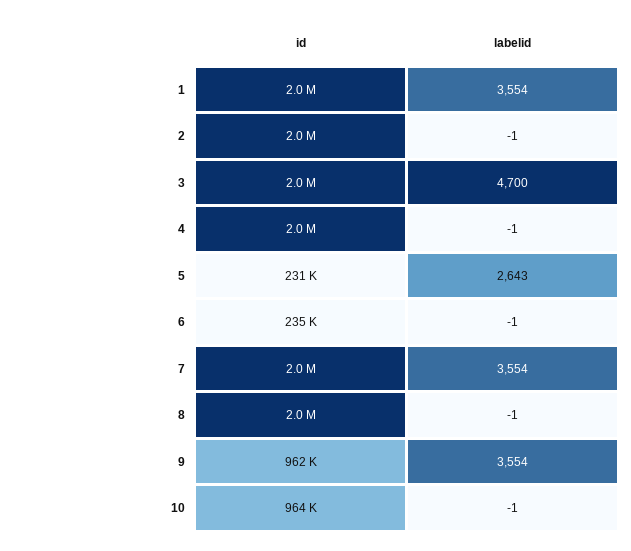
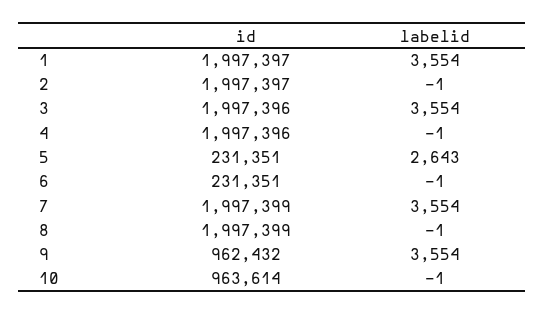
labelid, 3: 4700 -> 3554
id, 6: 235000 -> 231351

